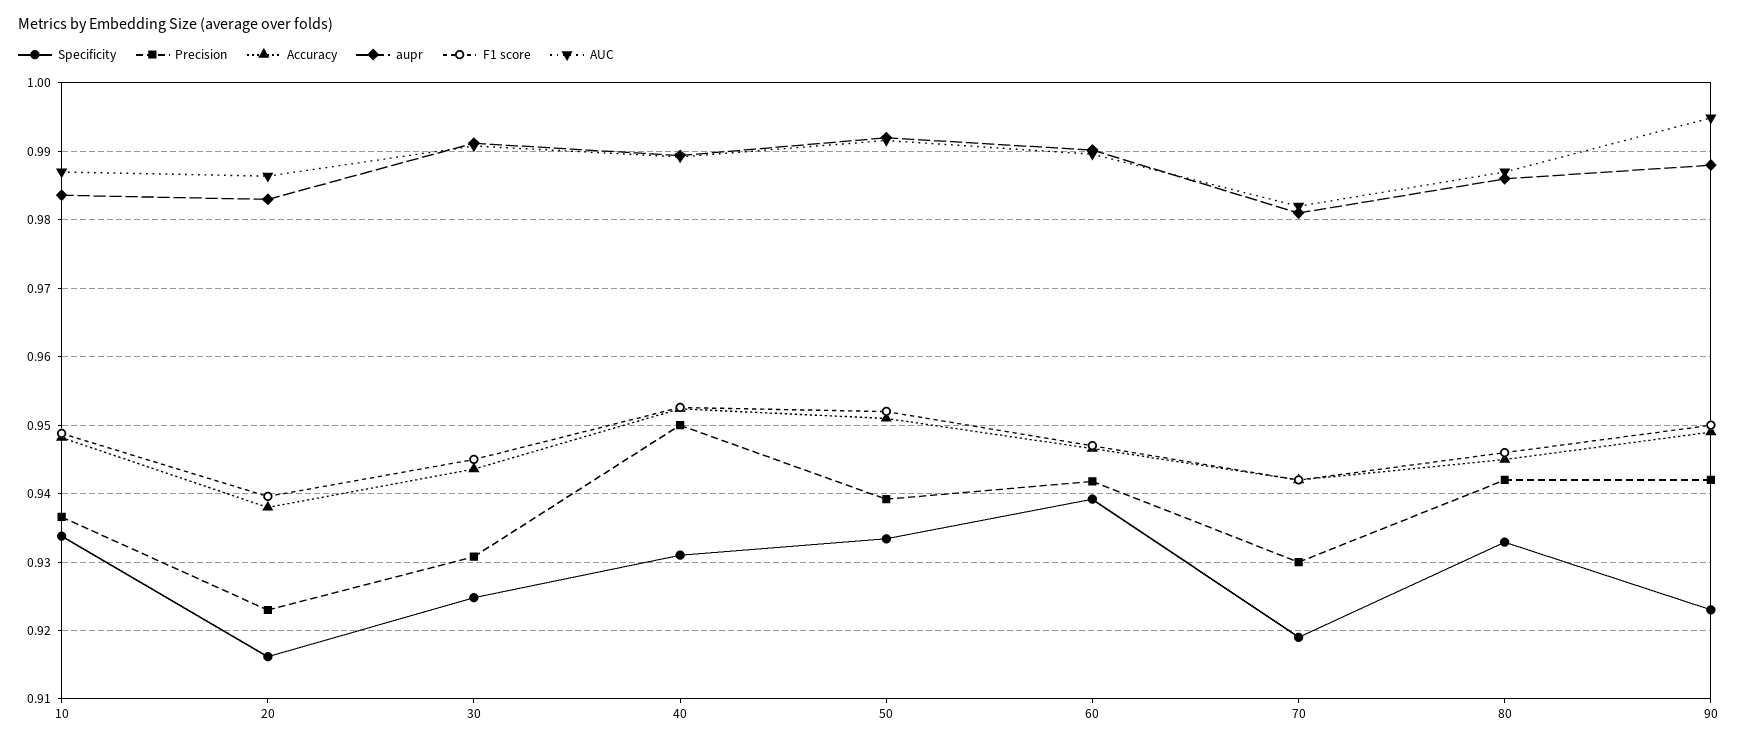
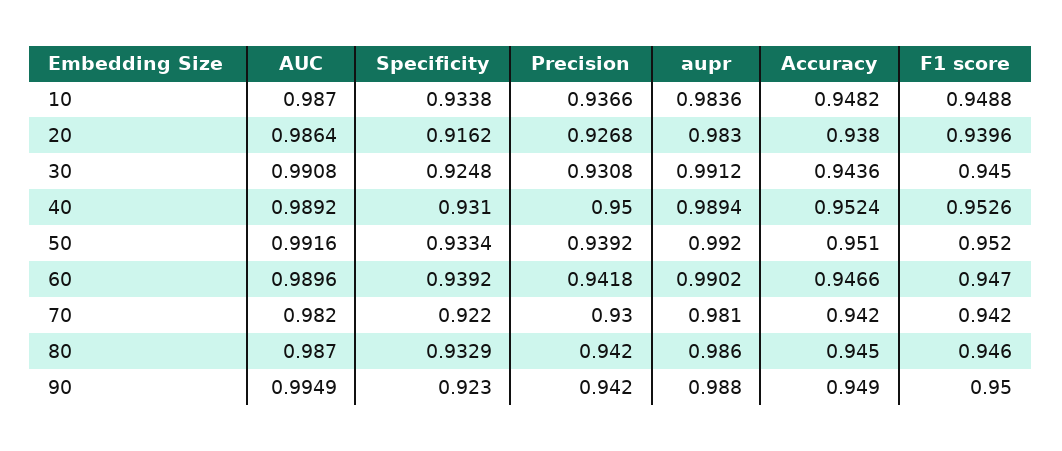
Precision, 20: 0.923 -> 0.9268
Specificity, 70: 0.919 -> 0.922

